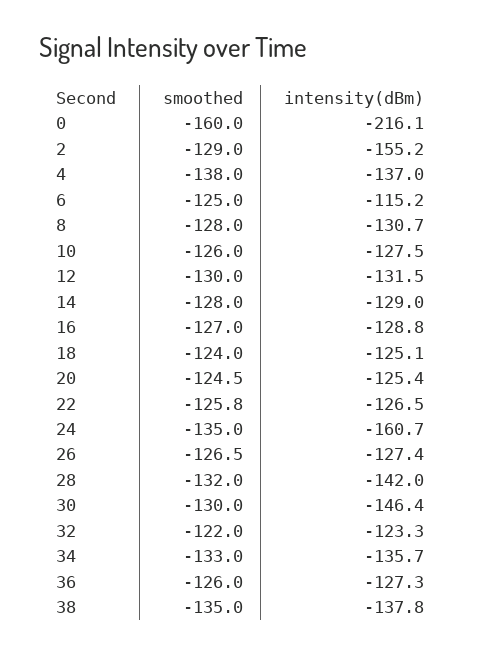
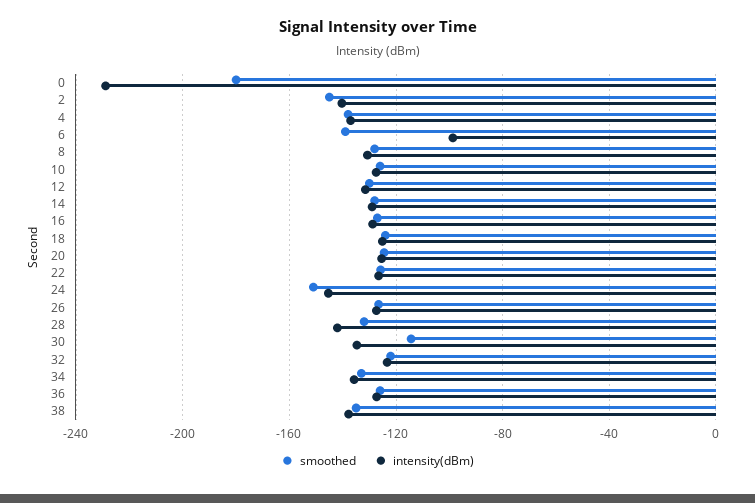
smoothed, 0: -160 -> -180
intensity(dBm), 0: -216.1 -> -230
smoothed, 2: -129 -> -145
intensity(dBm), 2: -155.2 -> -140
smoothed, 6: -125 -> -140
intensity(dBm), 6: -115.2 -> -100
smoothed, 24: -135 -> -150
intensity(dBm), 24: -160.7 -> -145
smoothed, 30: -130 -> -115
intensity(dBm), 30: -146.4 -> -135

